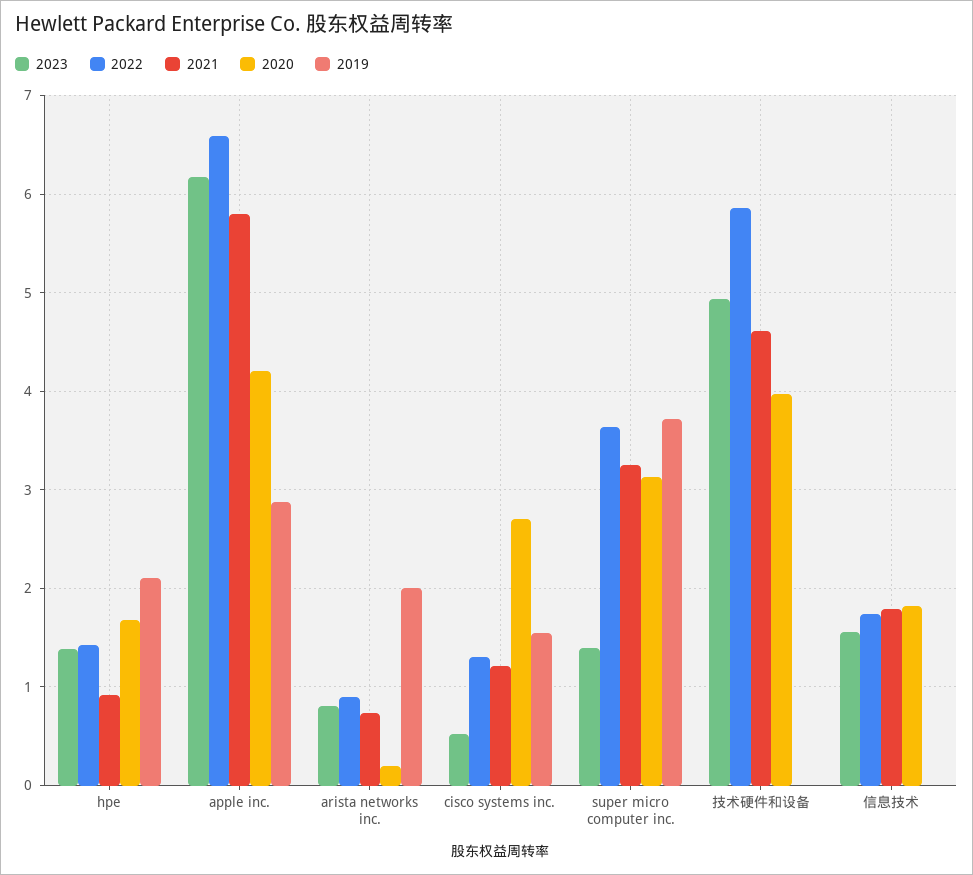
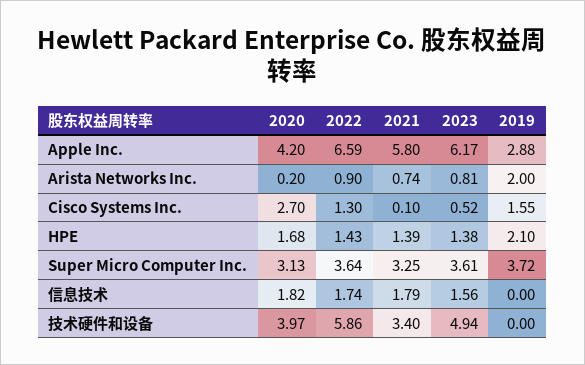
2021, hpe: 0.9 -> 1.39
2021, cisco systems inc.: 1.2 -> 0.1
2023, super micro computer inc.: 1.4 -> 3.61
2021, 技术硬件和设备: 4.6 -> 3.4

